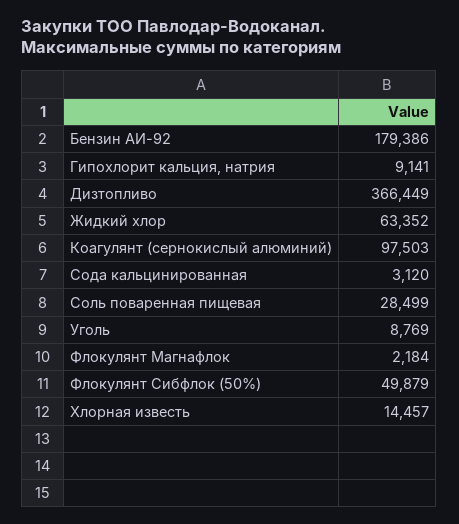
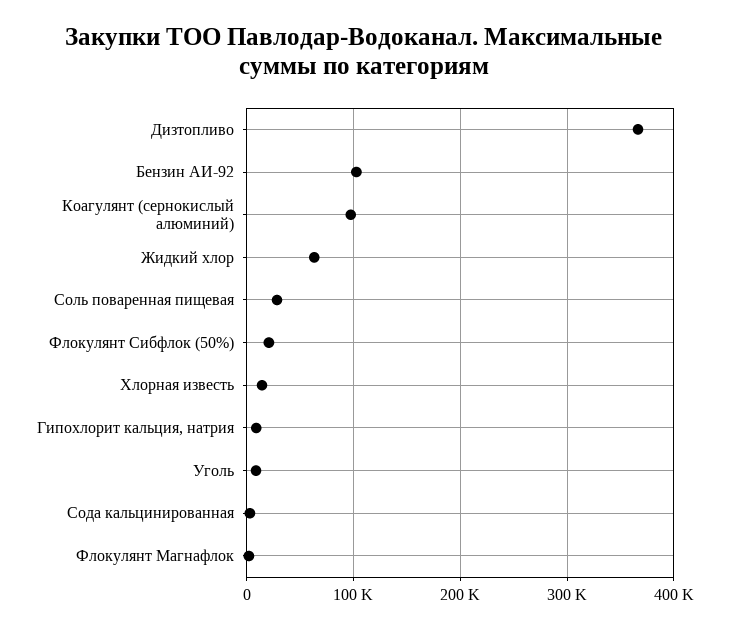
Бензин АИ-92: 179386 -> 100000
Флокулянт Сибфлок (50%): 49879 -> 20000

